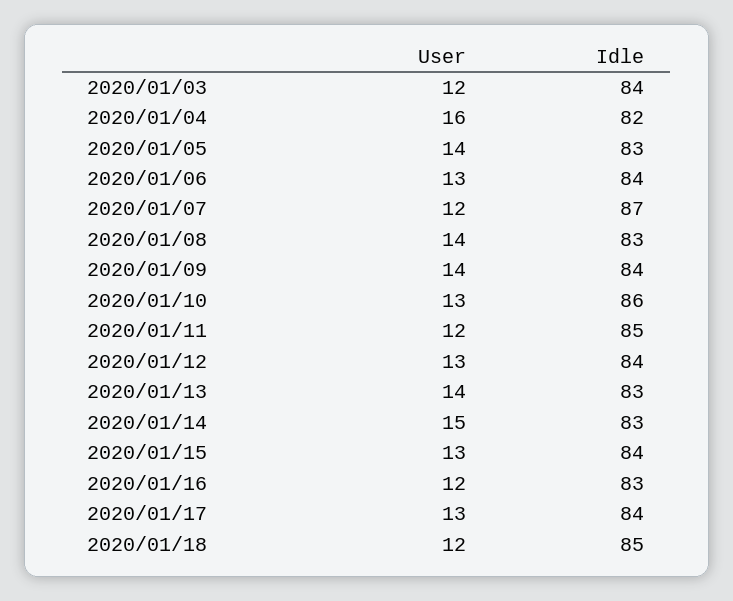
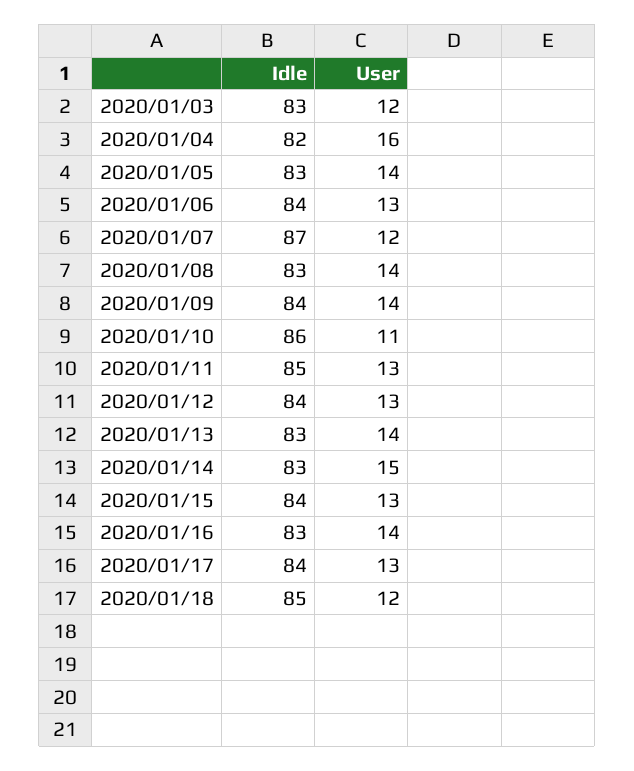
Idle, 2020/01/03: 84 -> 83
User, 2020/01/10: 13 -> 11
User, 2020/01/11: 12 -> 13
User, 2020/01/16: 12 -> 14

